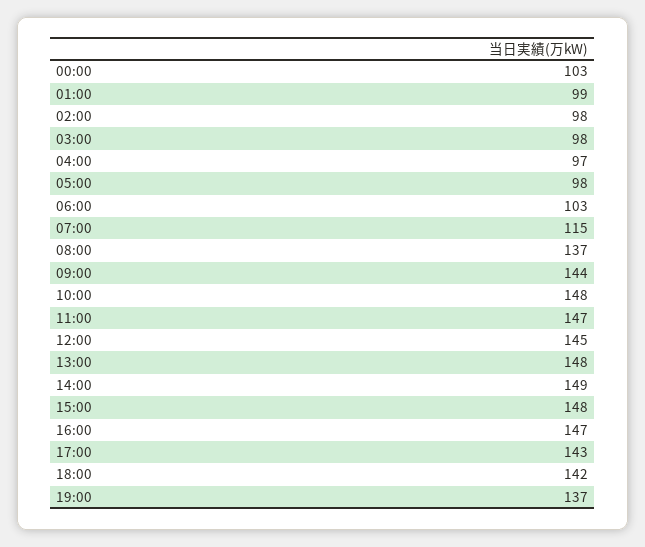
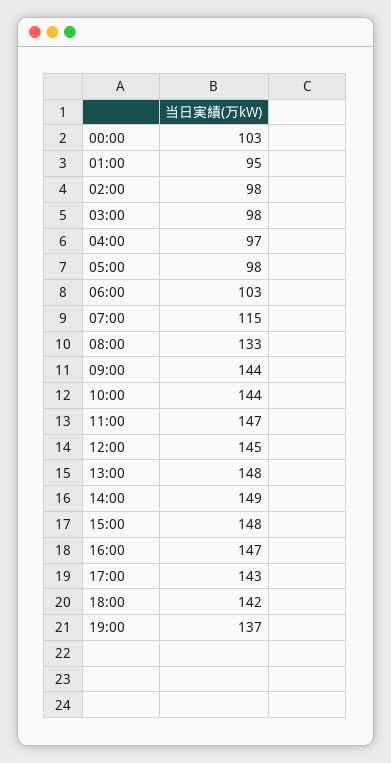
01:00: 99 -> 95
08:00: 137 -> 133
10:00: 148 -> 144

